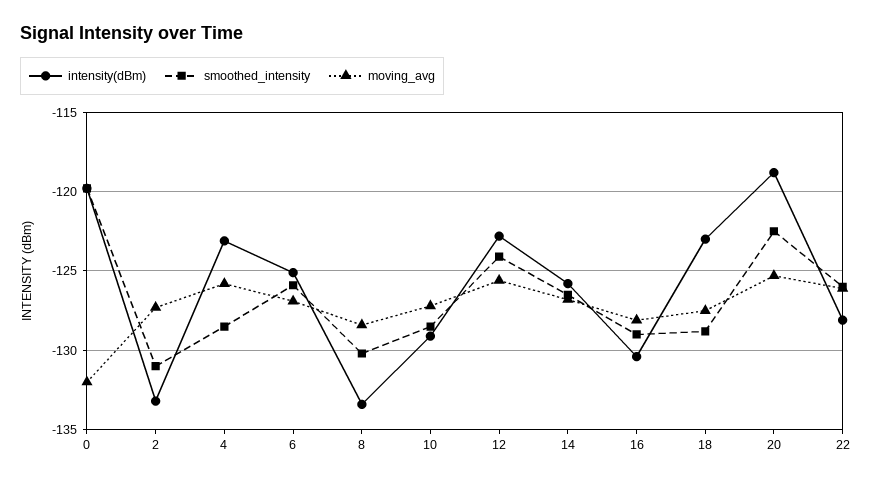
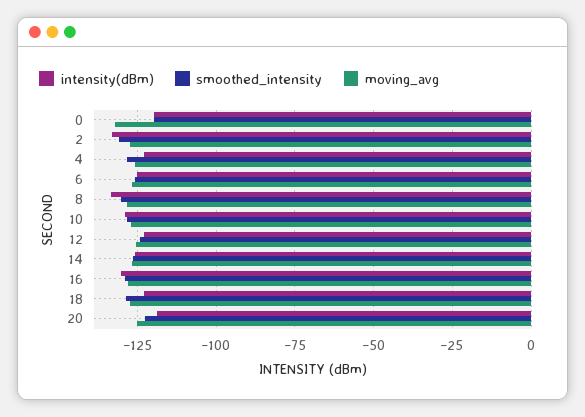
intensity(dBm), 22: -128 -> none
smoothed_intensity, 22: -126 -> none
moving_avg, 22: -126 -> none

